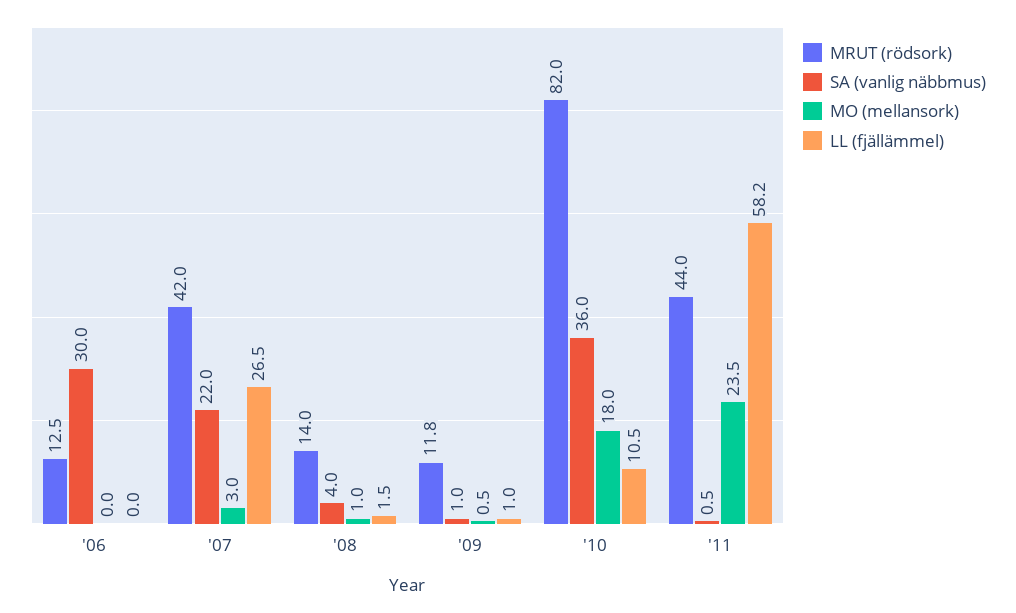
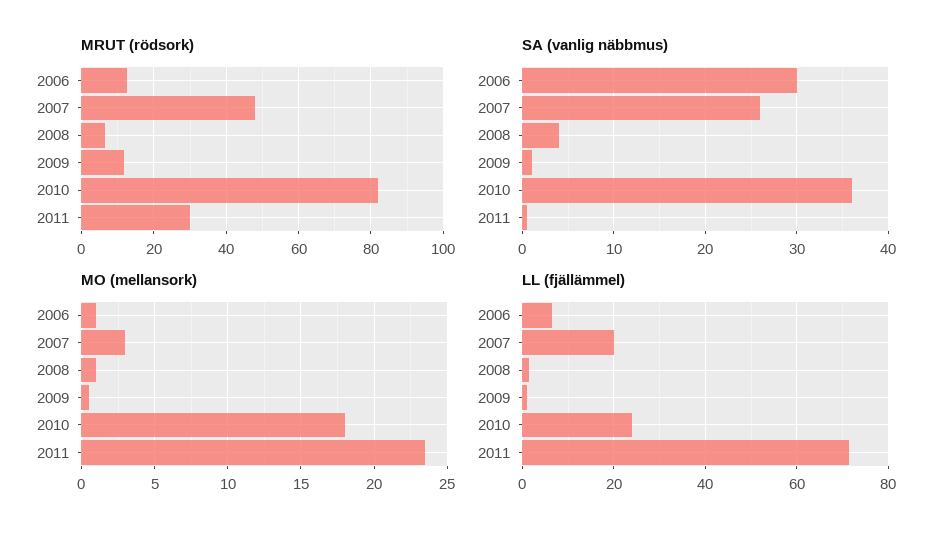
MO (mellansork), '06: 0 -> 1
LL (fjällämmel), '06: 0 -> 6
MRUT (rödsork), '07: 42 -> 48
SA (vanlig näbbmus), '07: 22 -> 26
LL (fjällämmel), '07: 26.5 -> 20
MRUT (rödsork), '08: 14 -> 6
LL (fjällämmel), '10: 10.5 -> 24
MRUT (rödsork), '11: 44 -> 30
LL (fjällämmel), '11: 58.2 -> 72

